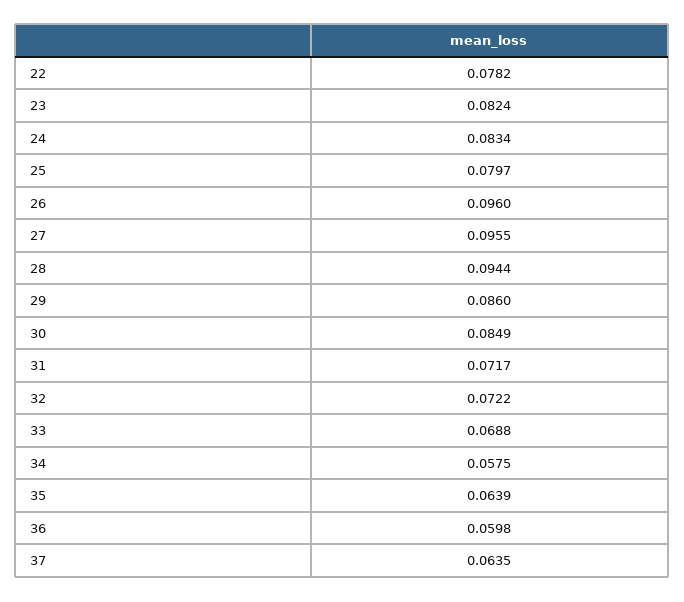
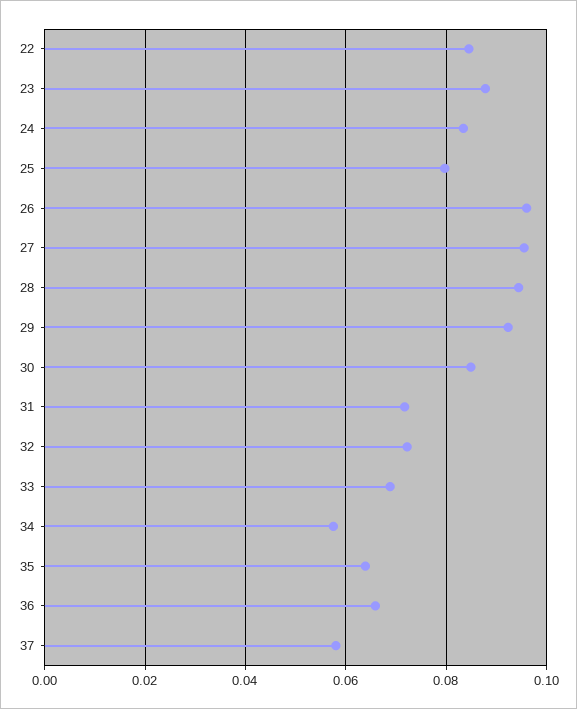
22: 0.0782 -> 0.084
23: 0.0824 -> 0.088
29: 0.086 -> 0.092
36: 0.0598 -> 0.066
37: 0.0635 -> 0.058

